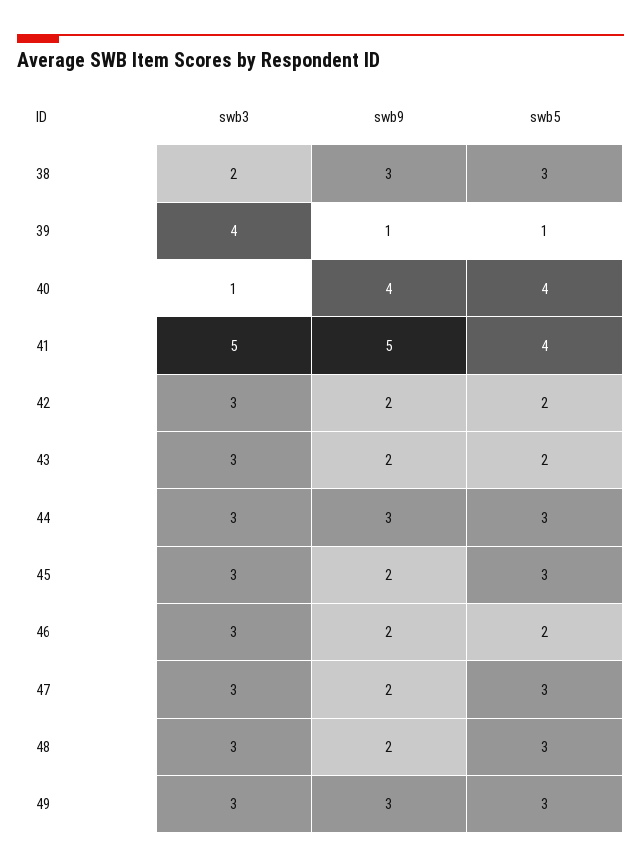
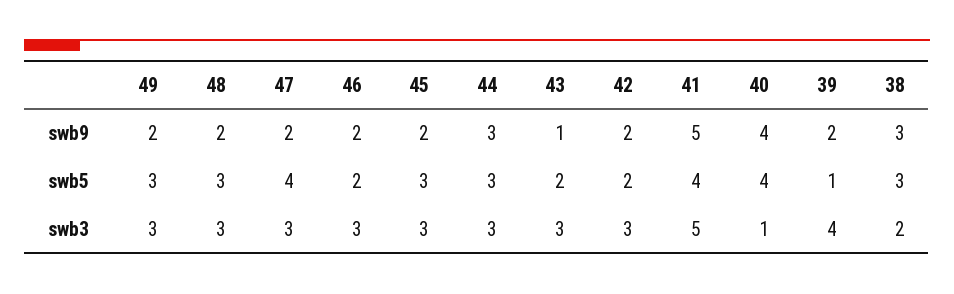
swb9, 39: 1 -> 2
swb9, 43: 2 -> 1
swb5, 47: 3 -> 4
swb9, 49: 3 -> 2

